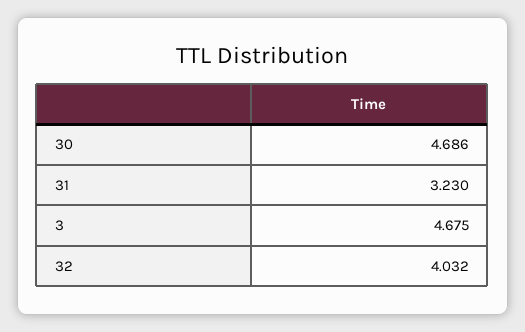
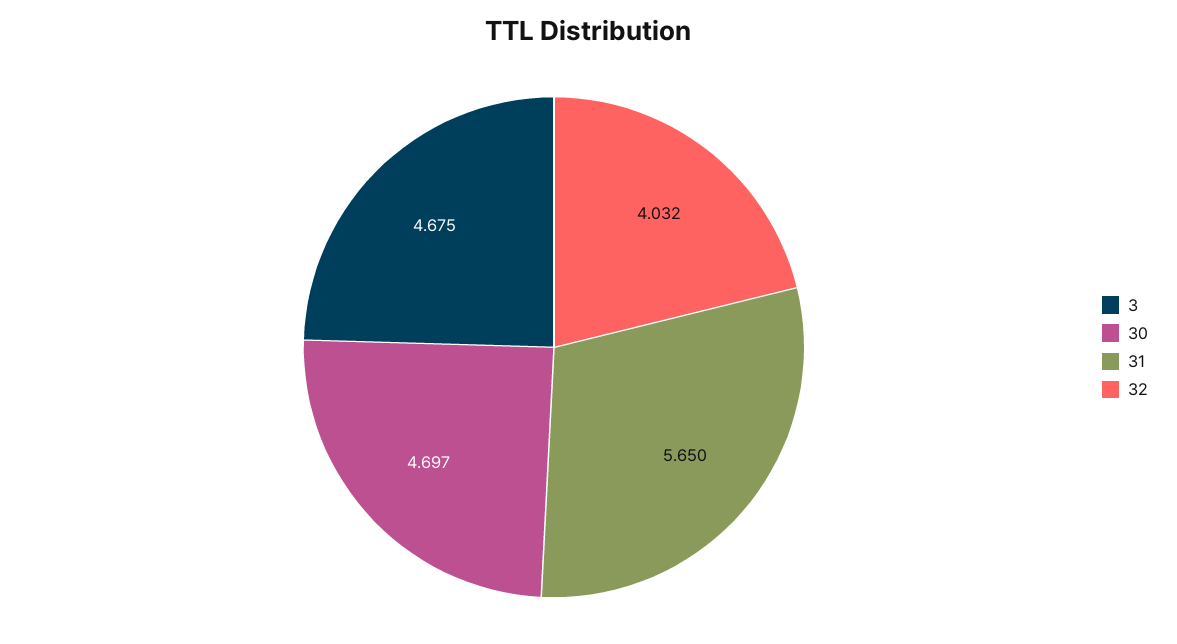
30: 4.686 -> 4.697
31: 3.23 -> 5.65

